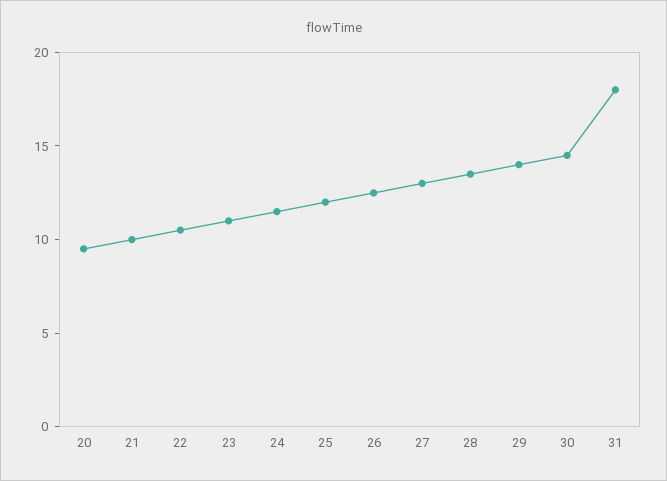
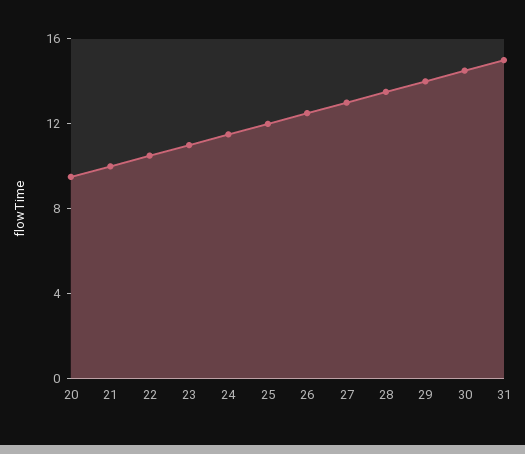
31: 18 -> 15

